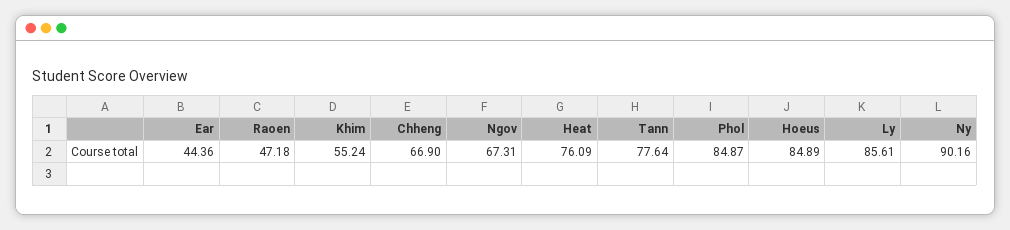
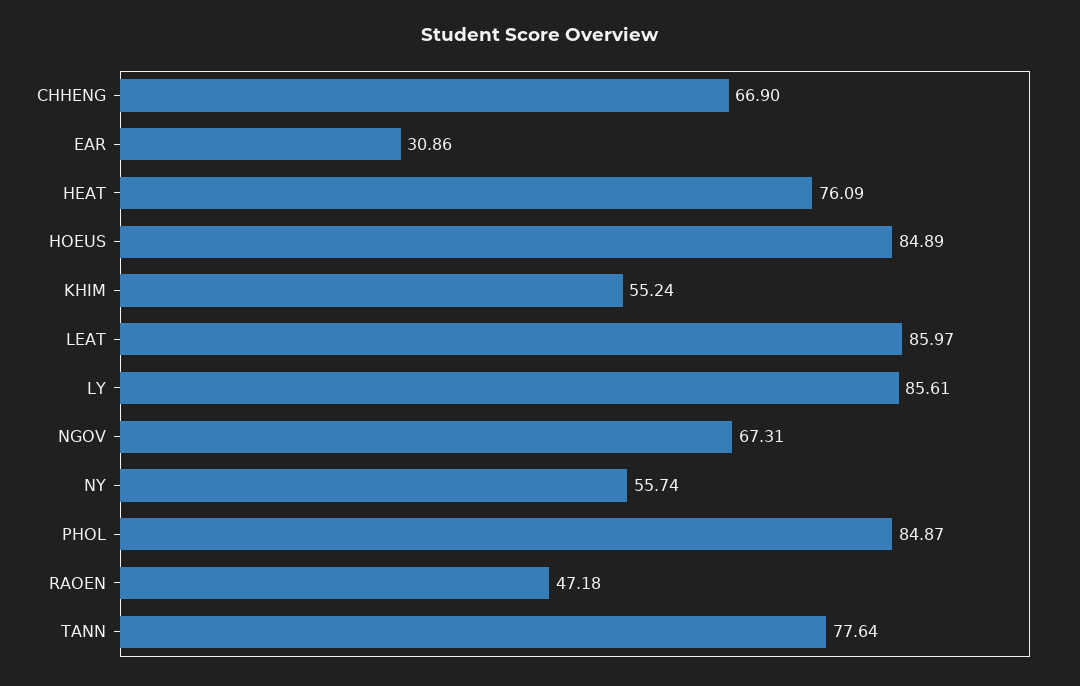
Ear: 44.36 -> 30.86
Ny: 90.16 -> 55.74
LEAT: none -> 85.97

